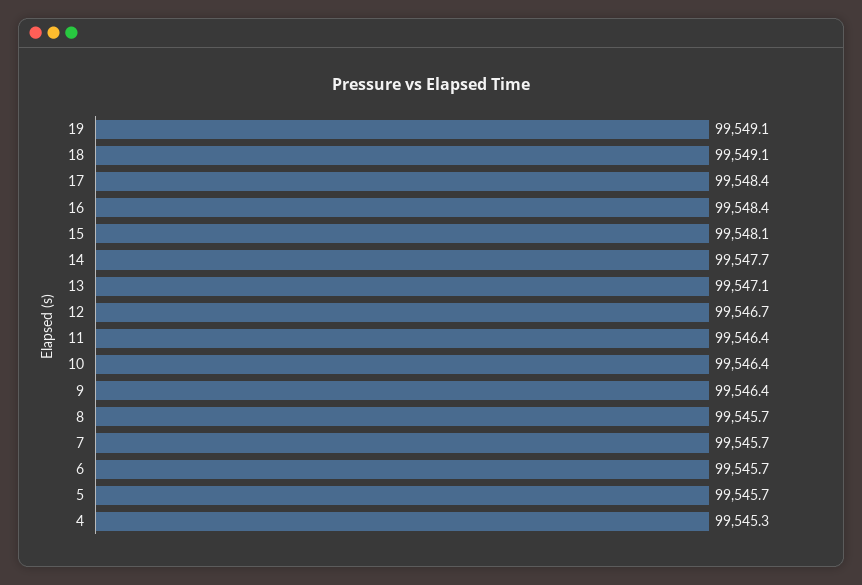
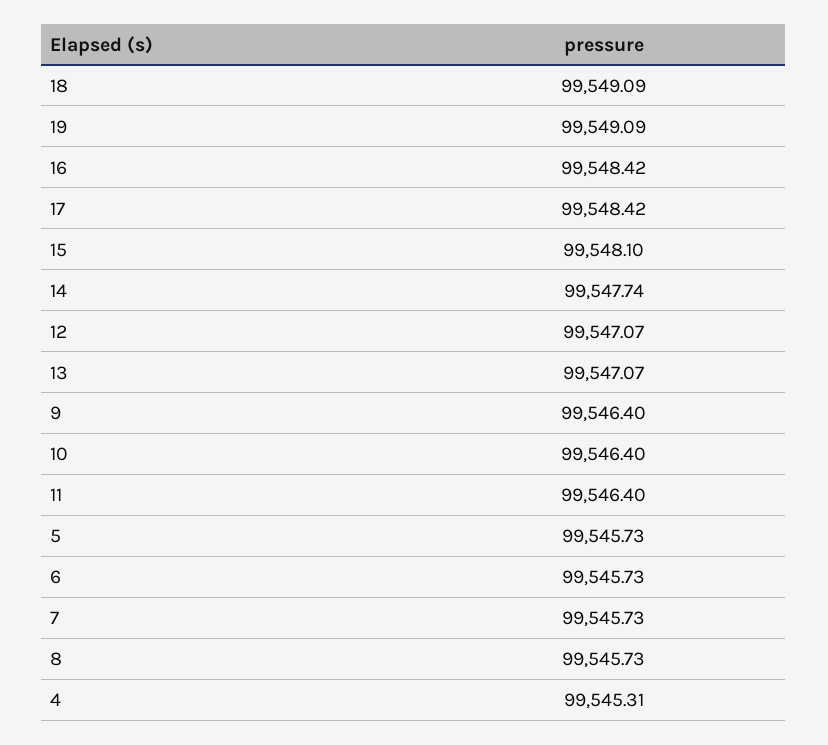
12: 99546.7 -> 99547.07

